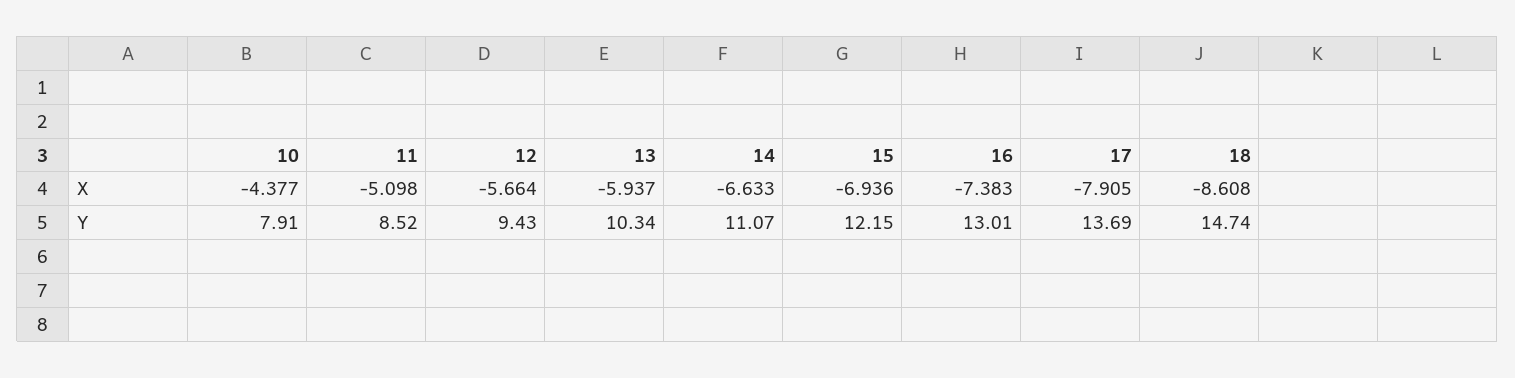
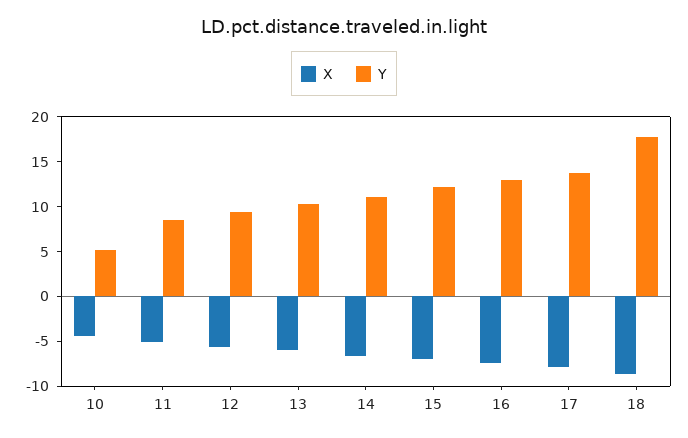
Y, 10: 7.91 -> 5
Y, 18: 14.74 -> 18

